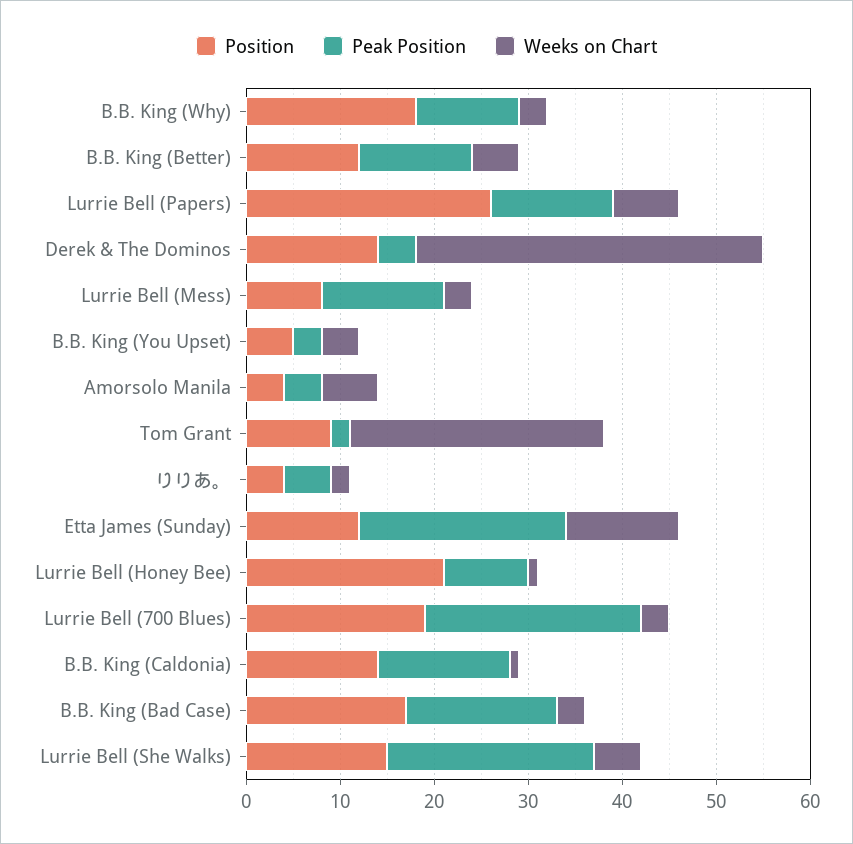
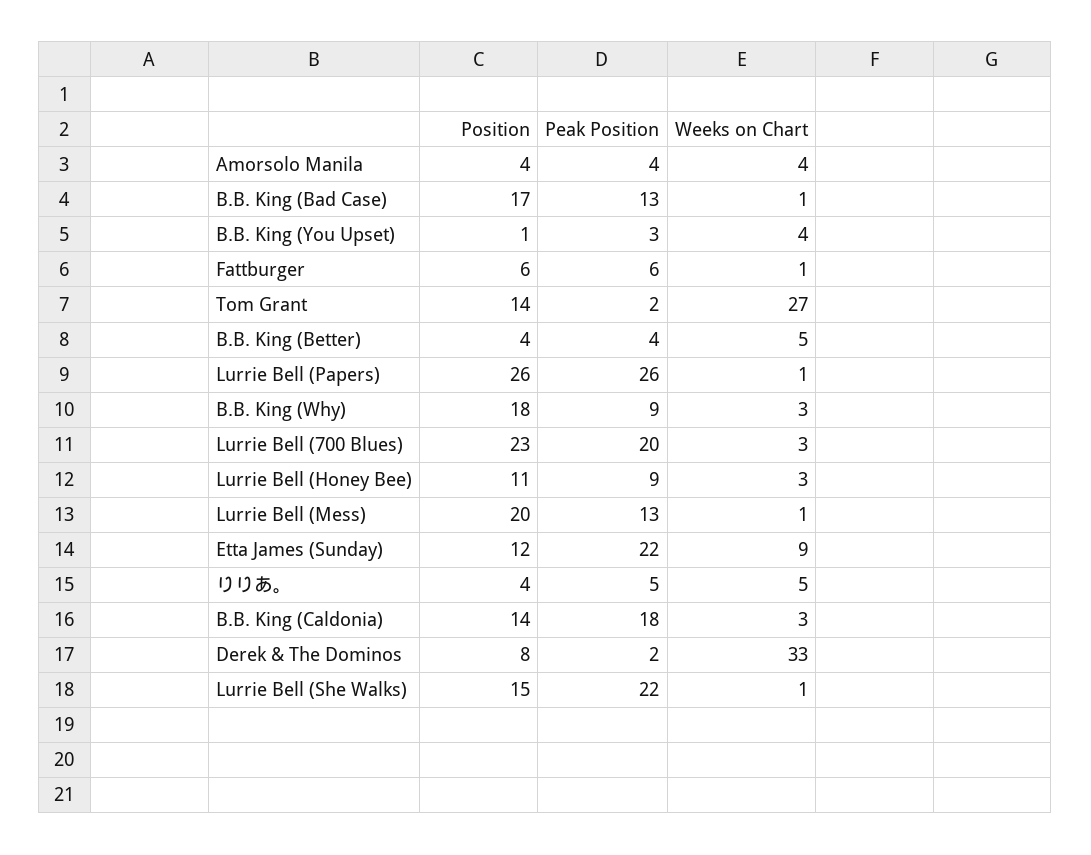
Peak Position, B.B. King (Why): 11 -> 9
Position, B.B. King (Better): 12 -> 4
Peak Position, B.B. King (Better): 12 -> 4
Peak Position, Lurrie Bell (Papers): 13 -> 26
Weeks on Chart, Lurrie Bell (Papers): 7 -> 1
Position, Derek & The Dominos: 14 -> 8
Peak Position, Derek & The Dominos: 4 -> 2
Weeks on Chart, Derek & The Dominos: 37 -> 33
Position, Lurrie Bell (Mess): 8 -> 20
Weeks on Chart, Lurrie Bell (Mess): 3 -> 1
Position, B.B. King (You Upset): 5 -> 1
Weeks on Chart, Amorsolo Manila: 6 -> 4
Position, Tom Grant: 9 -> 14
Weeks on Chart, りりあ。: 2 -> 5
Weeks on Chart, Etta James (Sunday): 12 -> 9
Position, Lurrie Bell (Honey Bee): 21 -> 11
Weeks on Chart, Lurrie Bell (Honey Bee): 1 -> 3
Position, Lurrie Bell (700 Blues): 19 -> 23
Peak Position, Lurrie Bell (700 Blues): 23 -> 20
Peak Position, B.B. King (Caldonia): 14 -> 18
Weeks on Chart, B.B. King (Caldonia): 1 -> 3
Peak Position, B.B. King (Bad Case): 16 -> 13
Weeks on Chart, B.B. King (Bad Case): 3 -> 1
Weeks on Chart, Lurrie Bell (She Walks): 5 -> 1
Position, Fattburger: none -> 6
Peak Position, Fattburger: none -> 6
Weeks on Chart, Fattburger: none -> 1

